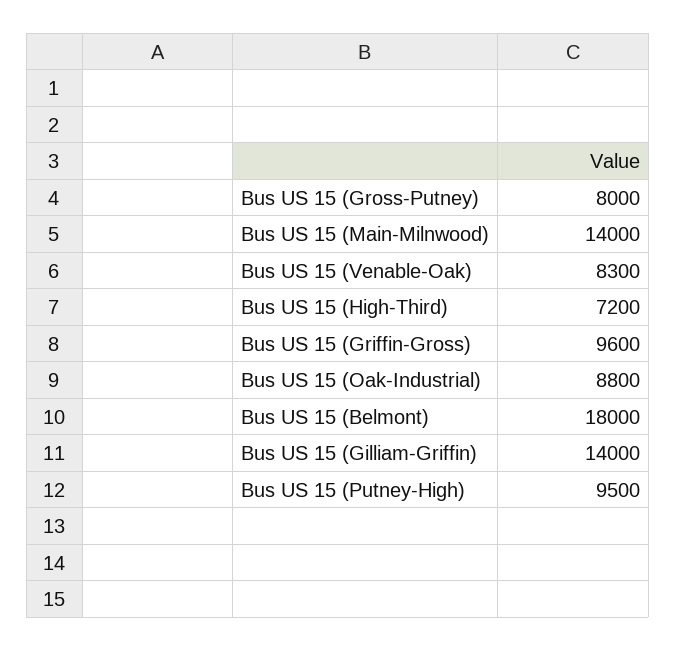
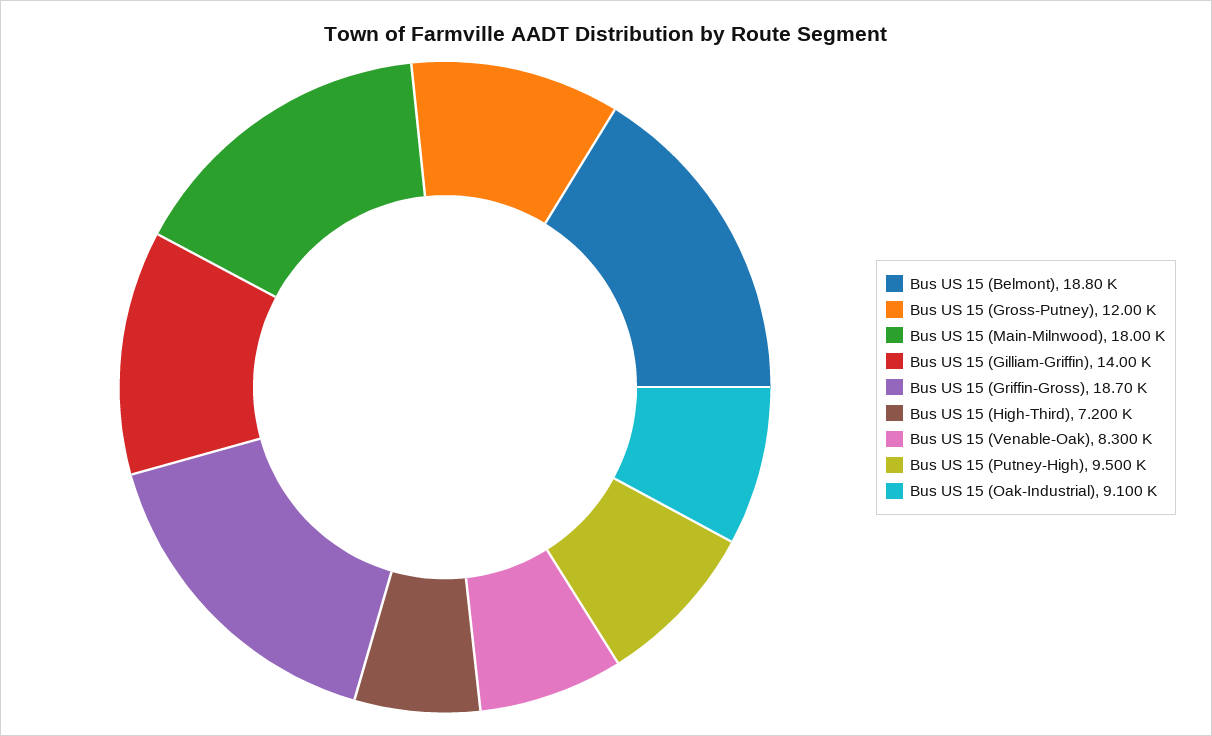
Bus US 15 (Gross-Putney): 8000 -> 12000
Bus US 15 (Main-Milnwood): 14000 -> 18000
Bus US 15 (Griffin-Gross): 9600 -> 18700
Bus US 15 (Oak-Industrial): 8800 -> 9100
Bus US 15 (Belmont): 18000 -> 18800

